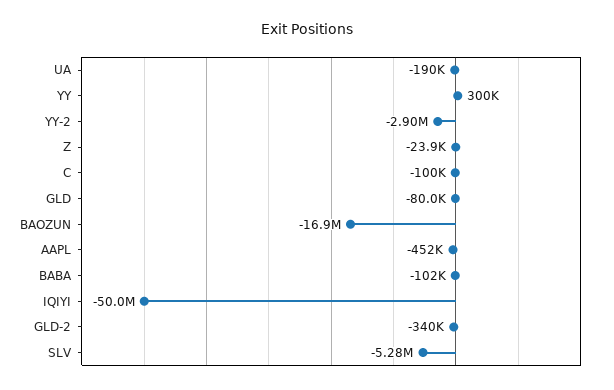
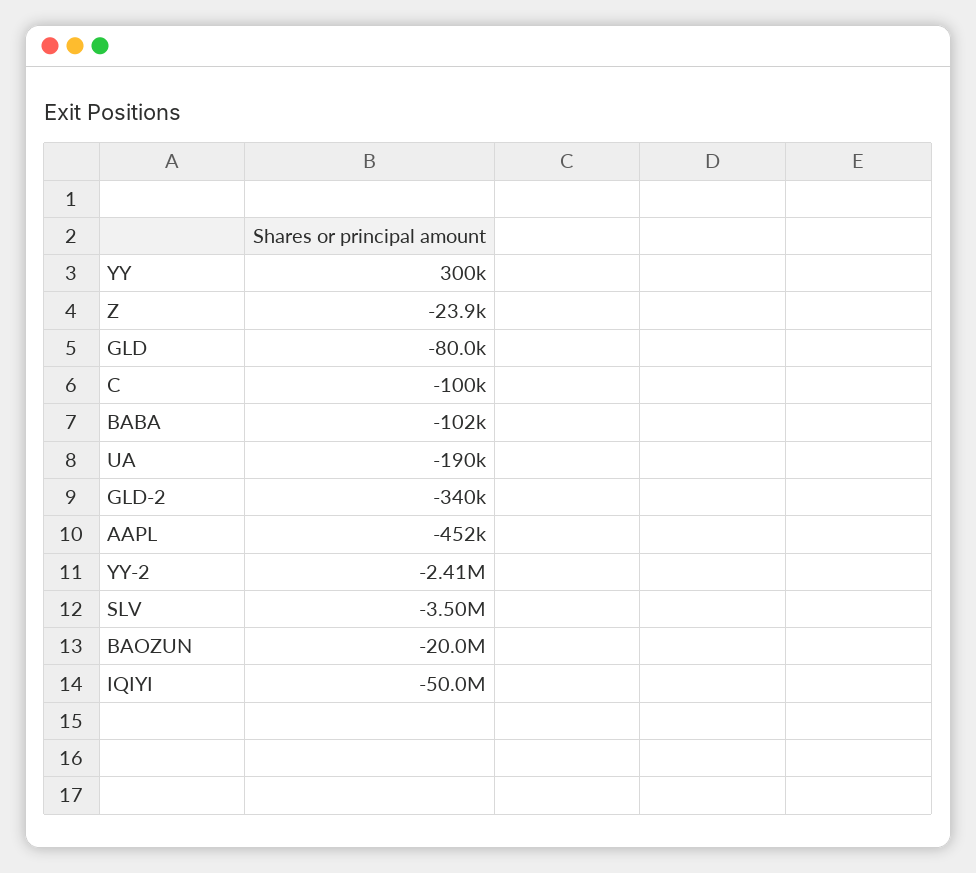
YY-2: -2900000 -> -2410000
BAOZUN: -16900000 -> -20000000
SLV: -5280000 -> -3500000

